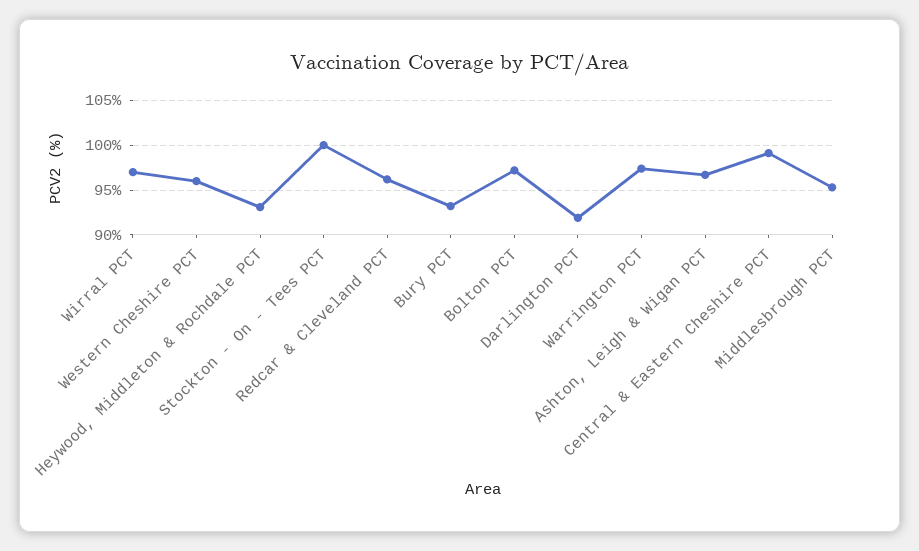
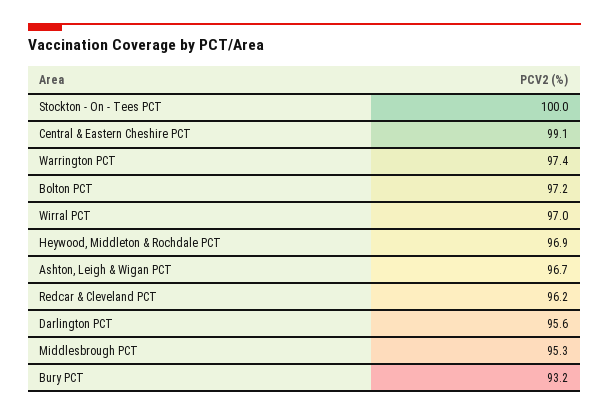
Western Cheshire PCT: 96 -> none
Heywood, Middleton & Rochdale PCT: 93 -> 96.9
Darlington PCT: 92 -> 95.6

